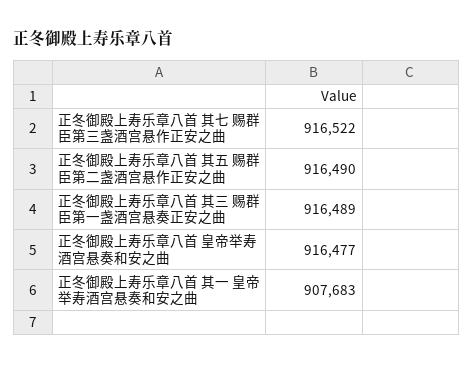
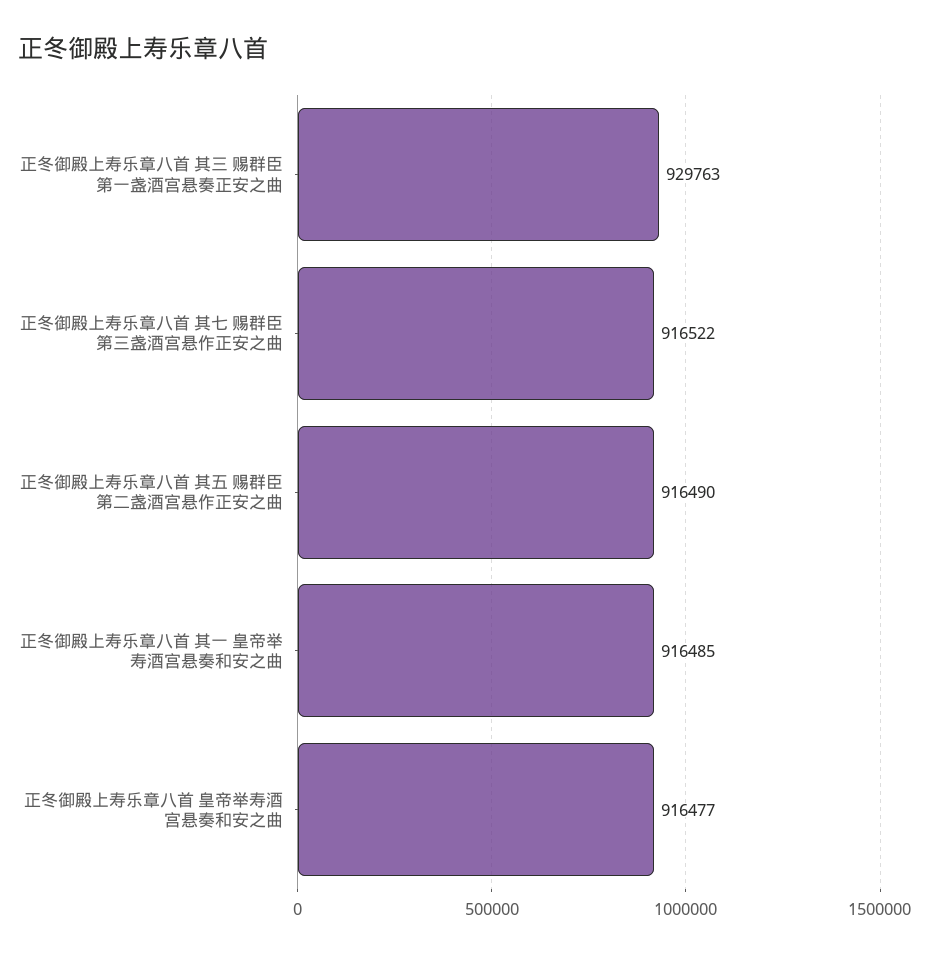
正冬御殿上寿乐章八首 其三 赐群臣第一盏酒宫悬奏正安之曲: 916489 -> 929763
正冬御殿上寿乐章八首 其一 皇帝举寿酒宫悬奏和安之曲: 907683 -> 916485

